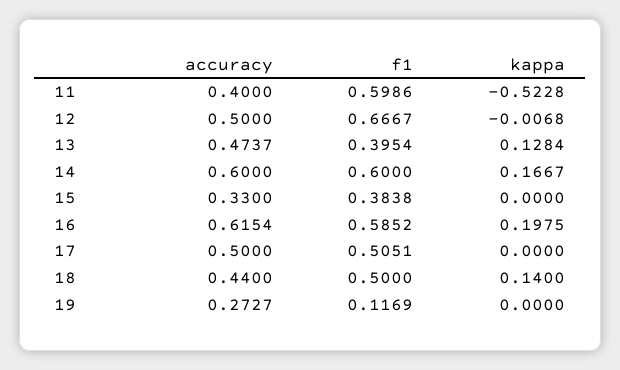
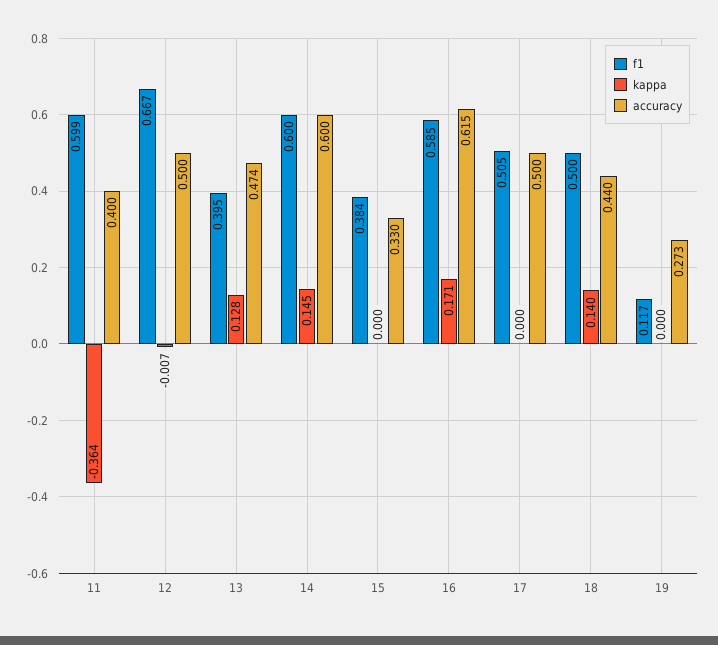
kappa, 11: -0.5228 -> -0.364
kappa, 14: 0.1667 -> 0.145
kappa, 16: 0.1975 -> 0.171

